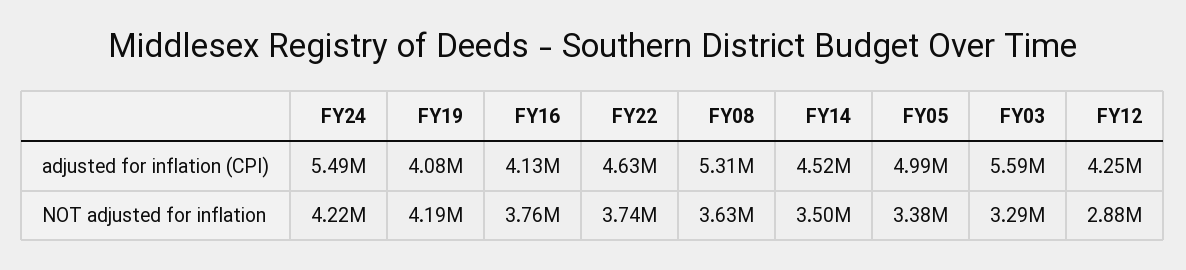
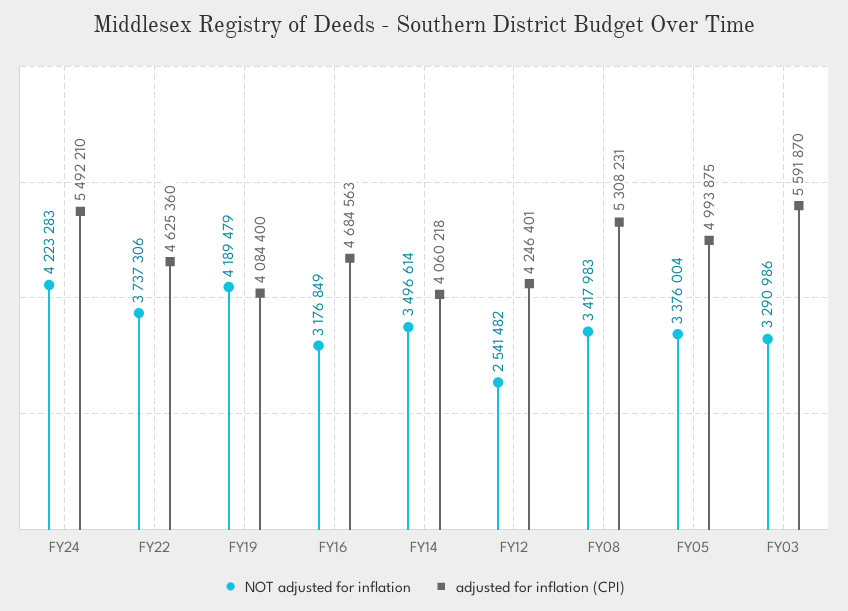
adjusted for inflation (CPI), FY16: 4130000 -> 4684563
adjusted for inflation (CPI), FY14: 4520000 -> 4060218
NOT adjusted for inflation, FY16: 3760000 -> 3176849
NOT adjusted for inflation, FY08: 3630000 -> 3417983
NOT adjusted for inflation, FY12: 2880000 -> 2541482

